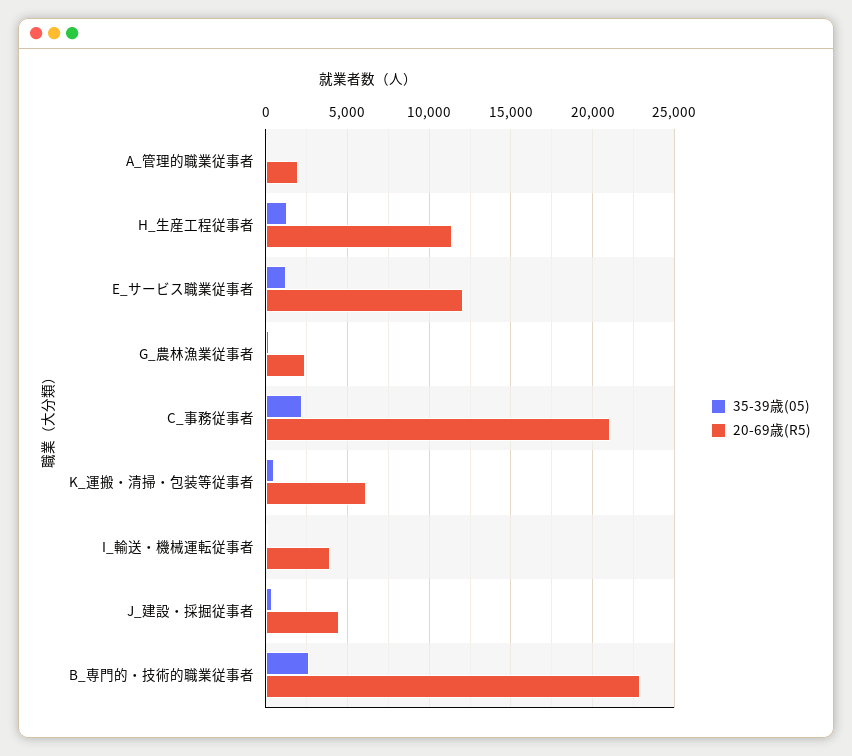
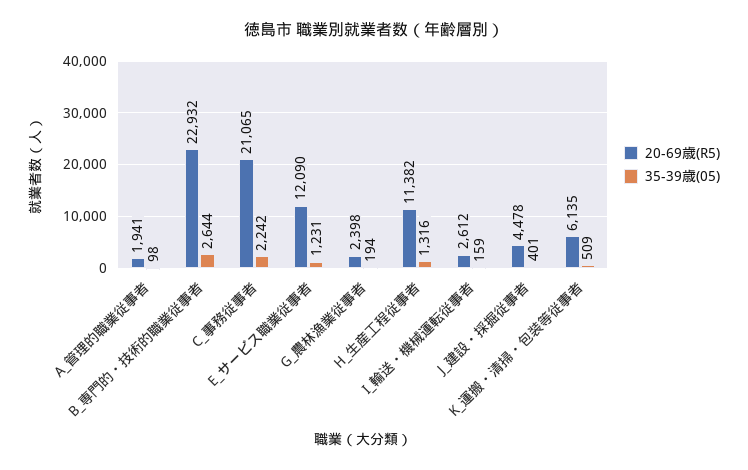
20-69歳(R5), I_輸送・機械運転従事者: 4000 -> 2612

